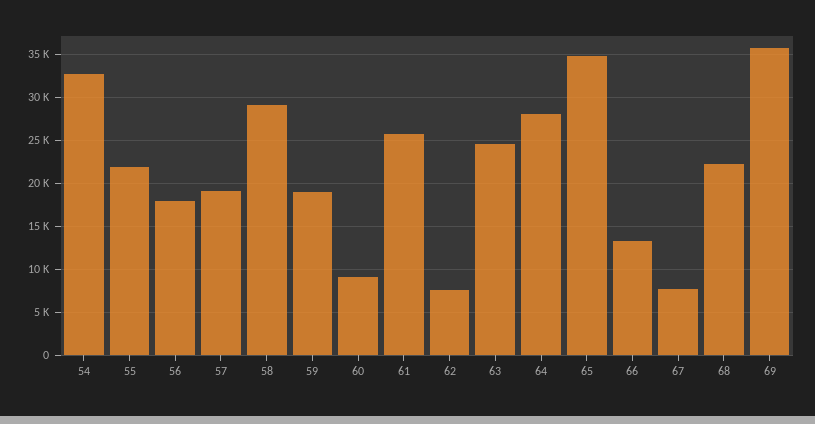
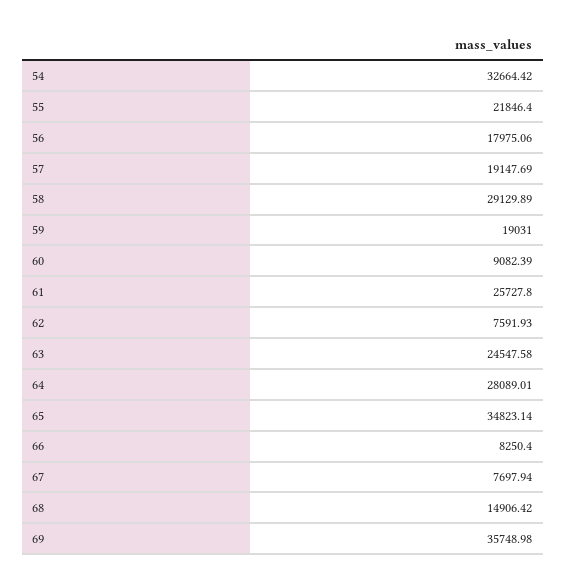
66: 13000 -> 8250.4
68: 22000 -> 14906.42

